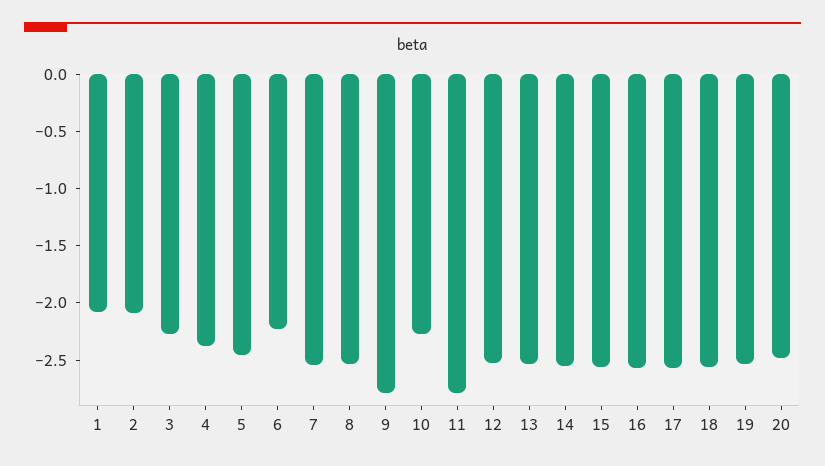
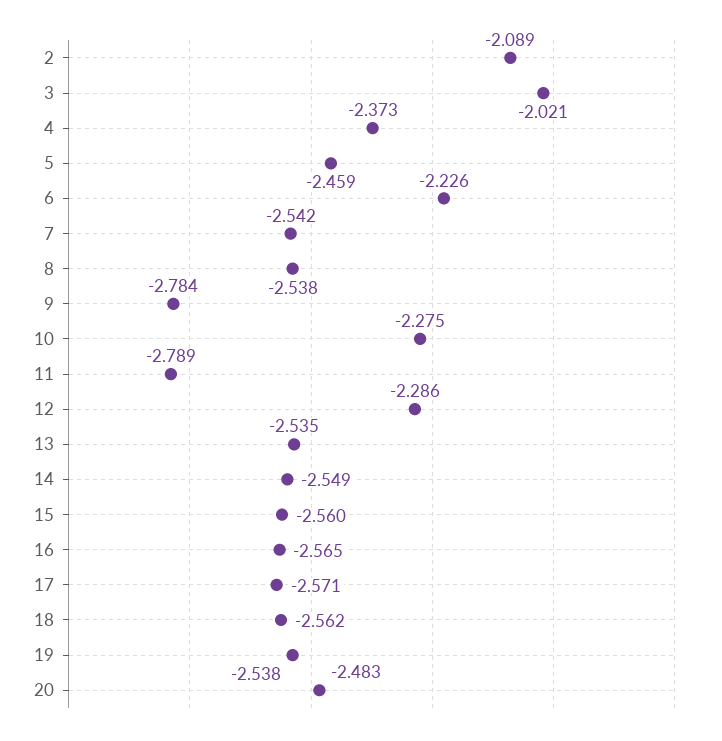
1: -2.1 -> none
3: -2.3 -> -2.021
12: -2.5 -> -2.286

